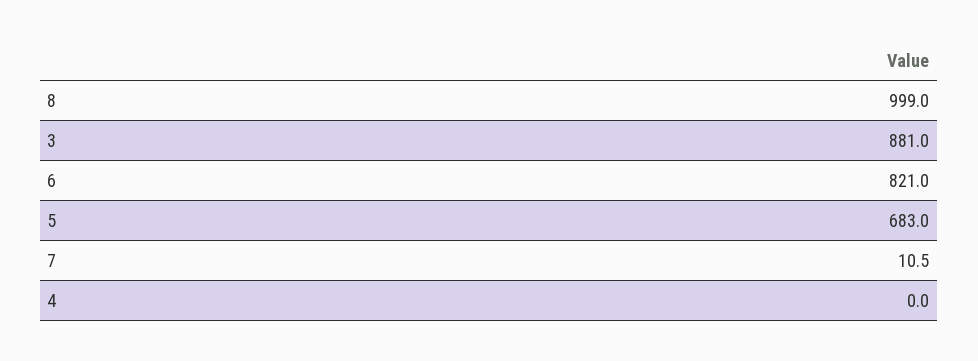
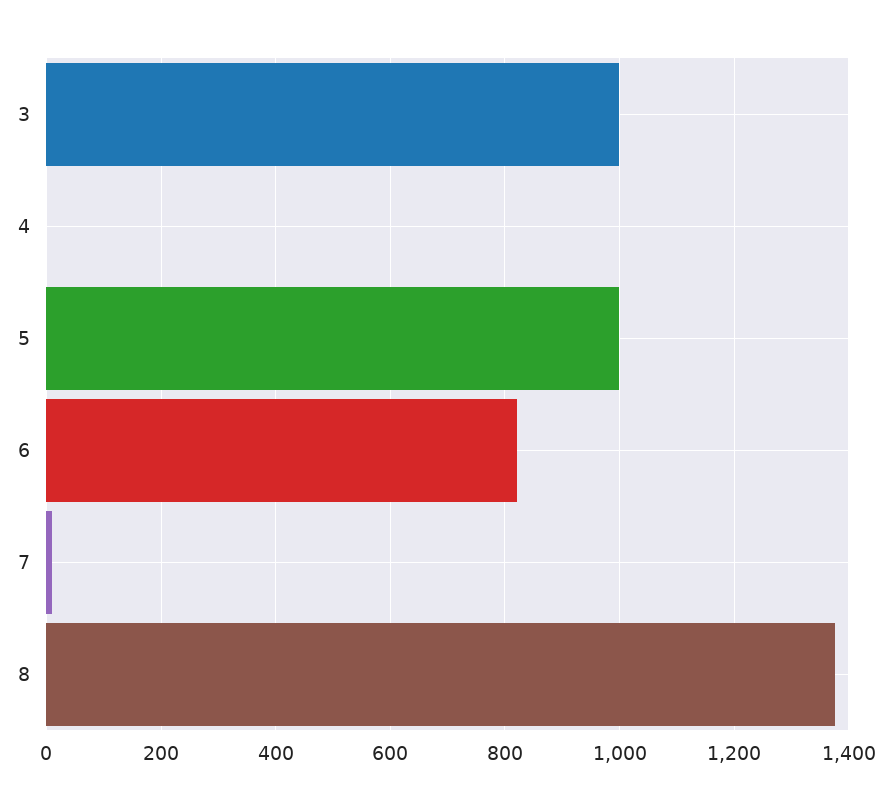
8: 999 -> 1380
3: 881 -> 1000
5: 683 -> 1000

